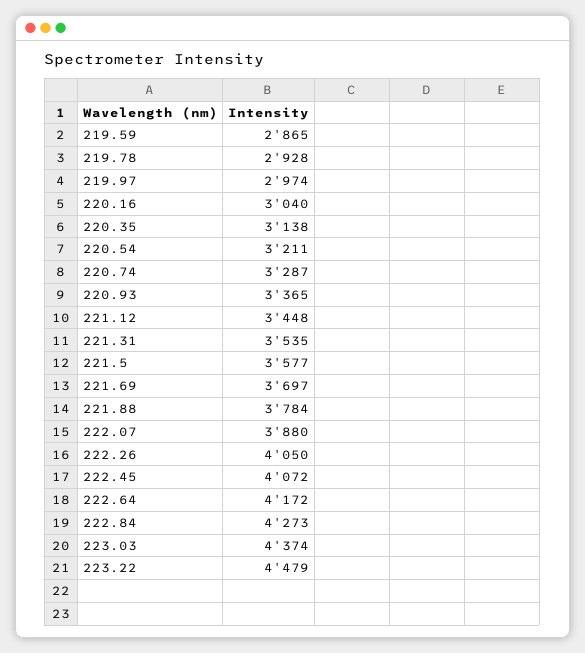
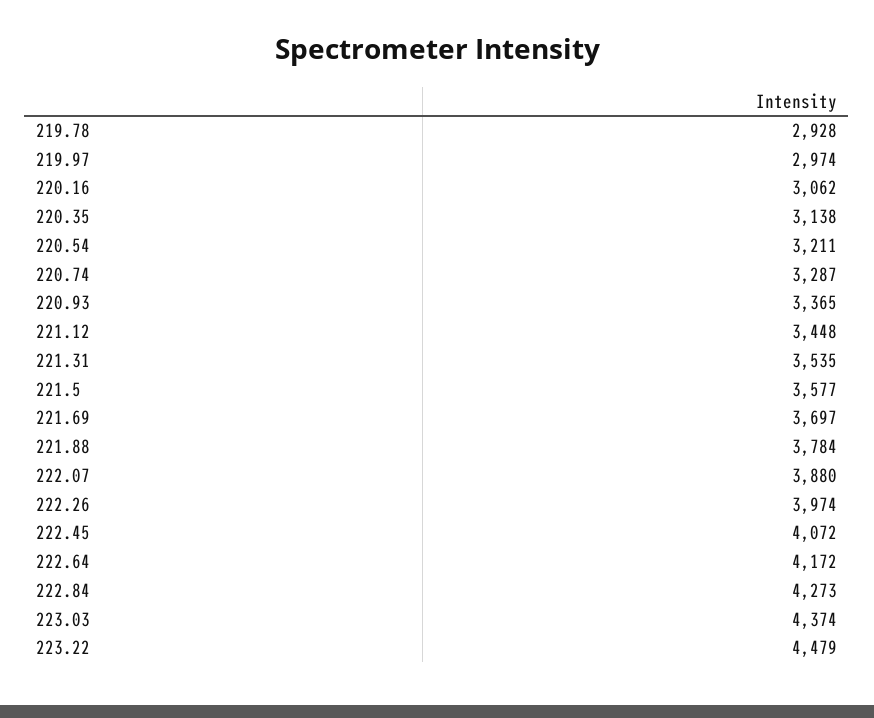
219.59: 2865 -> none
220.16: 3040 -> 3062
222.26: 4050 -> 3974

